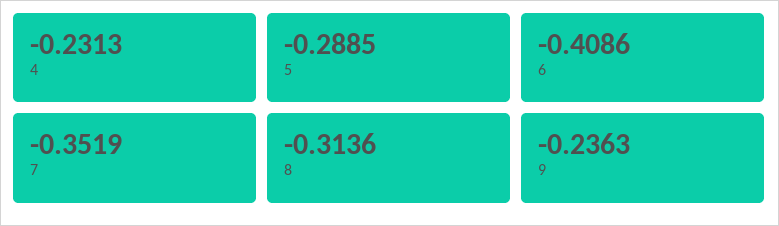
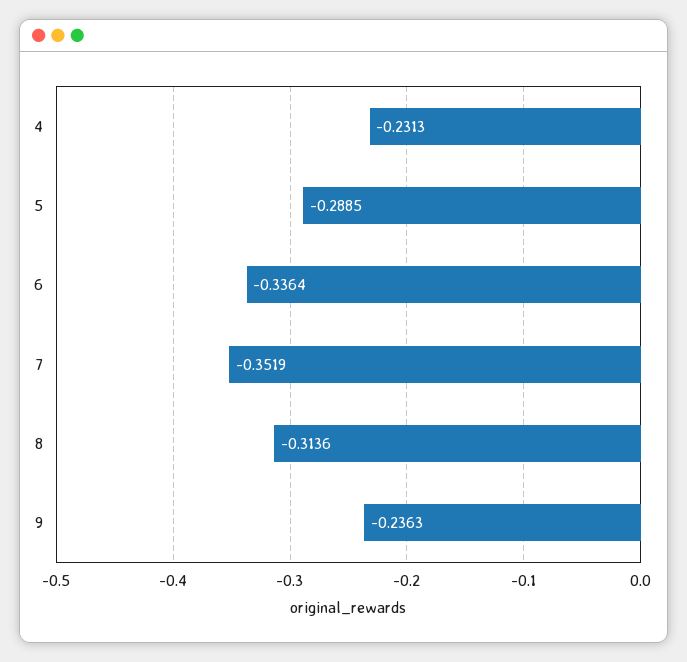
6: -0.4086 -> -0.3364

